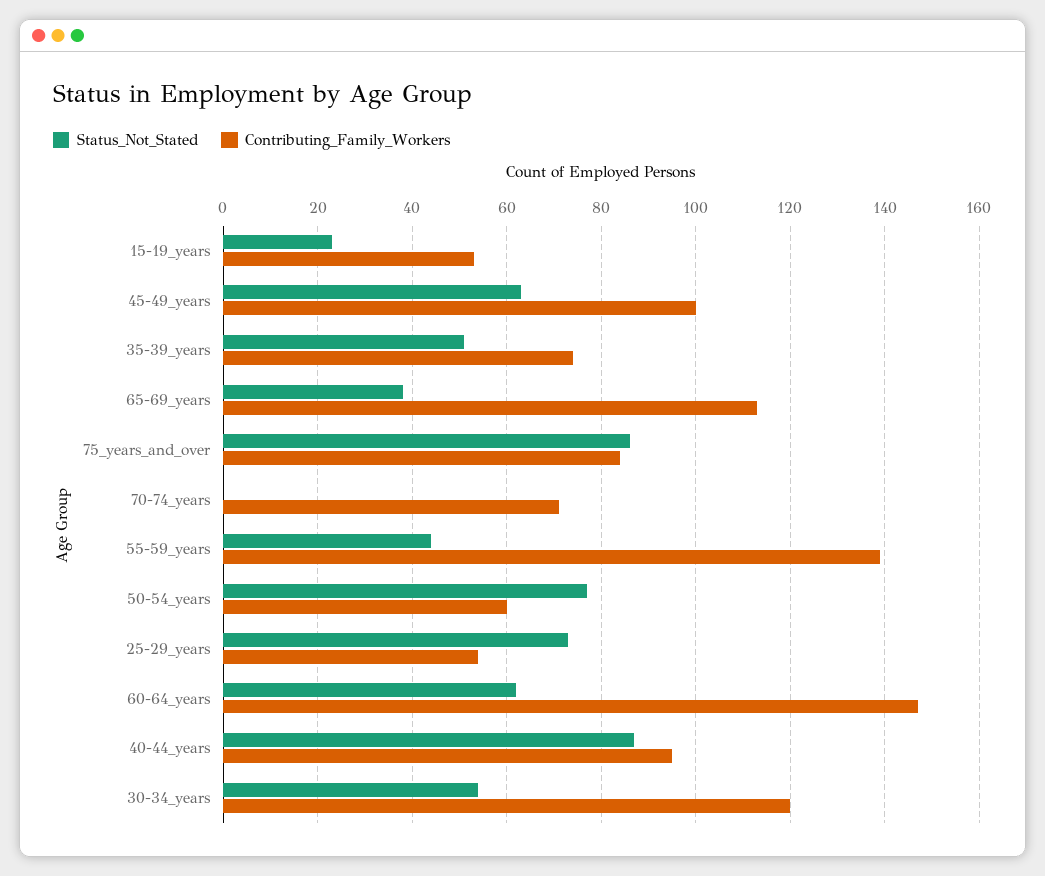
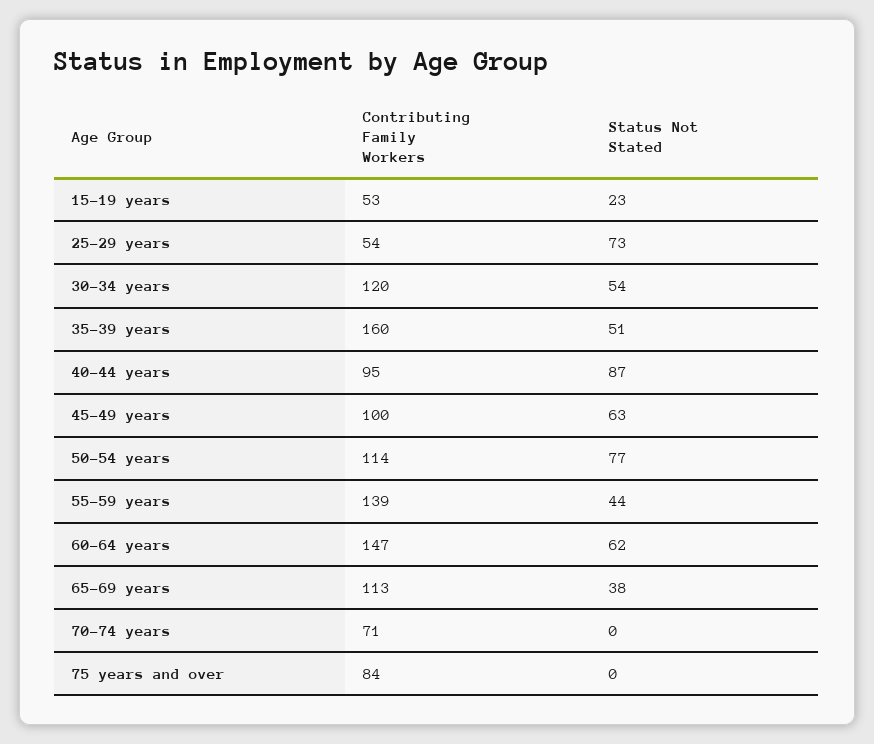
Contributing_Family_Workers, 35-39_years: 75 -> 160
Status_Not_Stated, 75_years_and_over: 85 -> 0
Contributing_Family_Workers, 50-54_years: 60 -> 114

